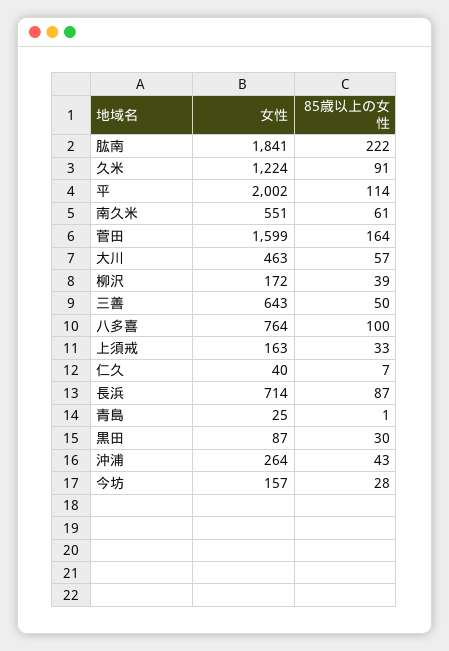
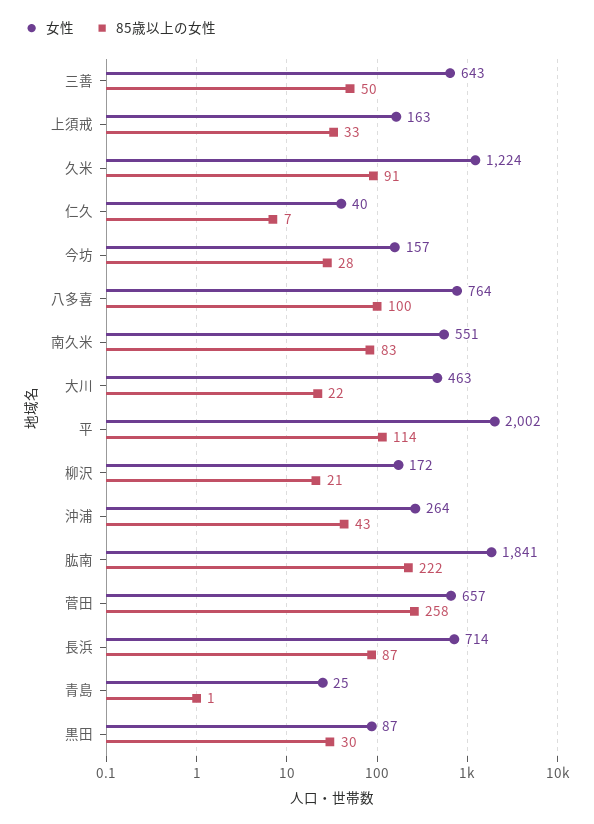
85歳以上の女性, 南久米: 61 -> 83
女性, 菅田: 1599 -> 657
85歳以上の女性, 菅田: 164 -> 258
85歳以上の女性, 大川: 57 -> 22
85歳以上の女性, 柳沢: 39 -> 21

